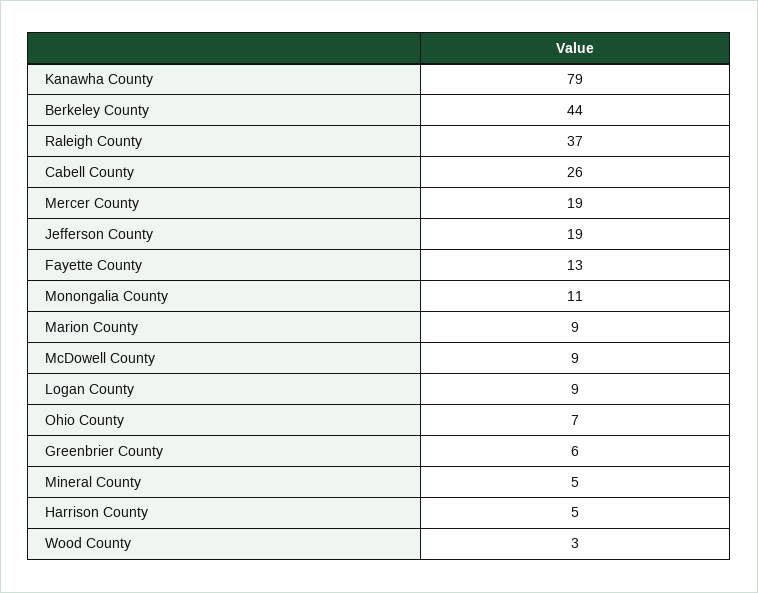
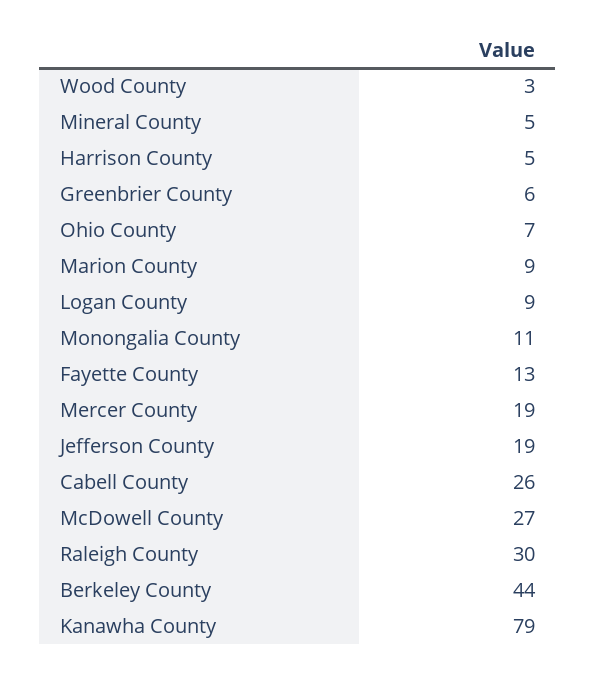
Raleigh County: 37 -> 30
McDowell County: 9 -> 27

